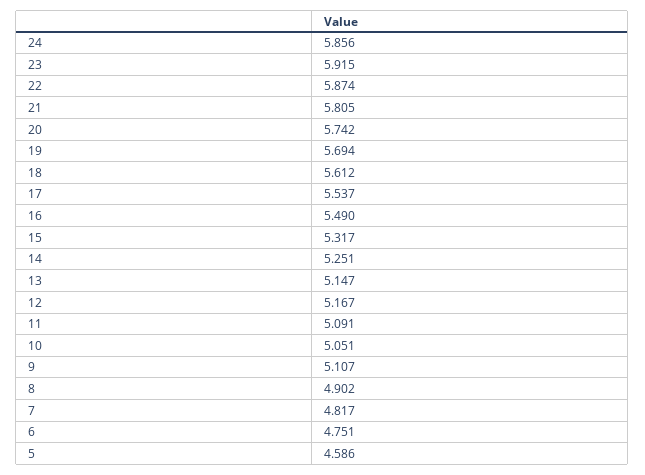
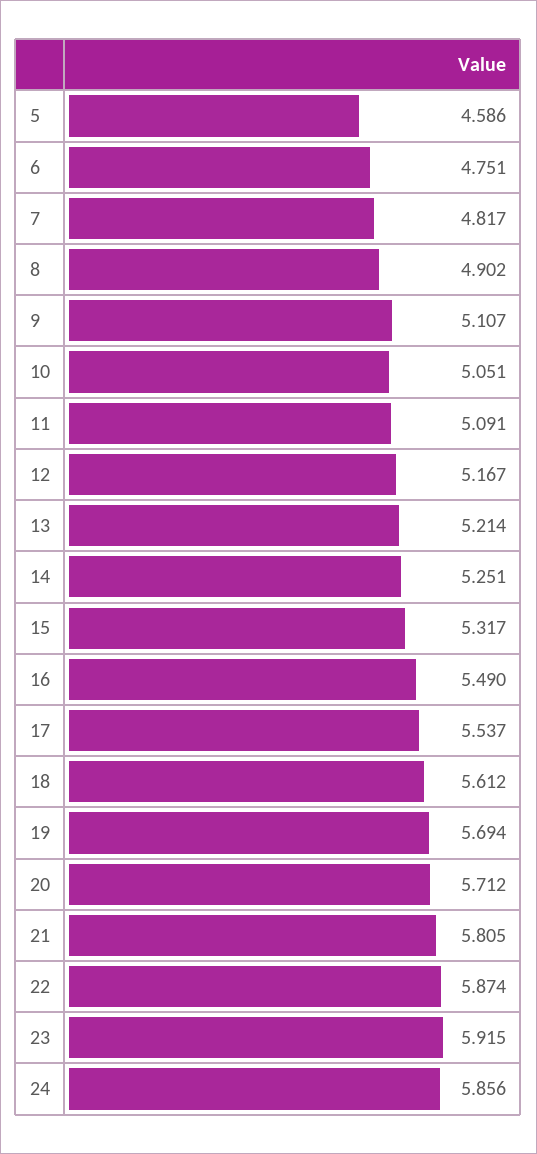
20: 5.742 -> 5.712
13: 5.147 -> 5.214

